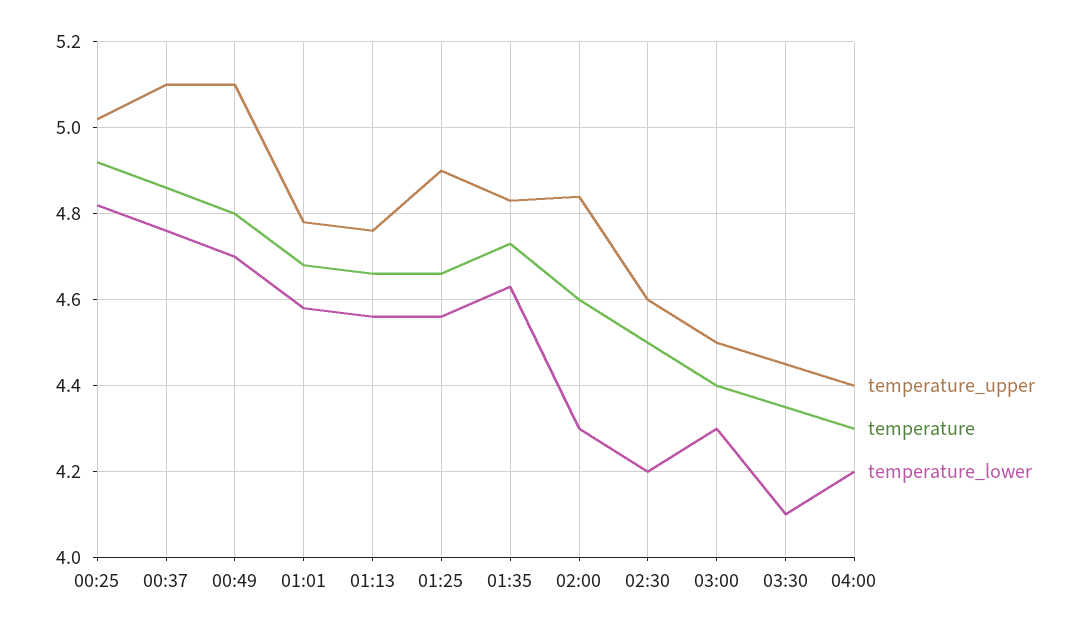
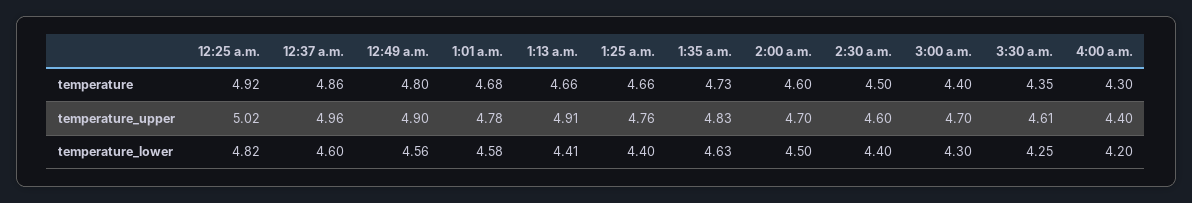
temperature_upper, 00:37: 5.1 -> 4.96
temperature_lower, 00:37: 4.75 -> 4.6
temperature_upper, 00:49: 5.1 -> 4.9
temperature_lower, 00:49: 4.7 -> 4.56
temperature_upper, 01:13: 4.75 -> 4.91
temperature_lower, 01:13: 4.55 -> 4.41
temperature_upper, 01:25: 4.9 -> 4.76
temperature_lower, 01:25: 4.55 -> 4.4
temperature_upper, 02:00: 4.85 -> 4.7
temperature_lower, 02:00: 4.3 -> 4.5
temperature_lower, 02:30: 4.2 -> 4.4
temperature_upper, 03:00: 4.5 -> 4.7
temperature_upper, 03:30: 4.45 -> 4.61
temperature_lower, 03:30: 4.1 -> 4.25

